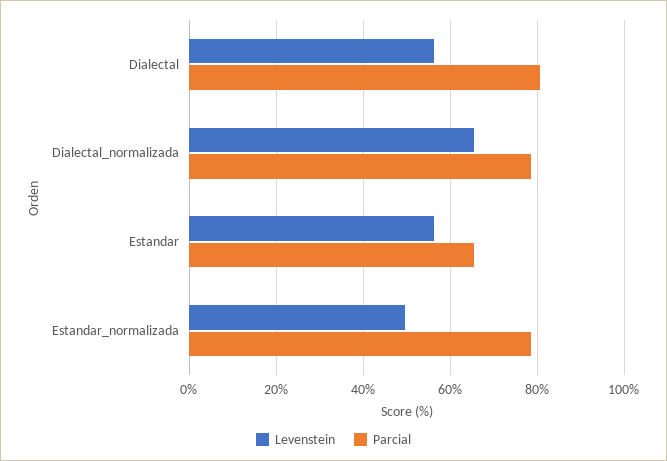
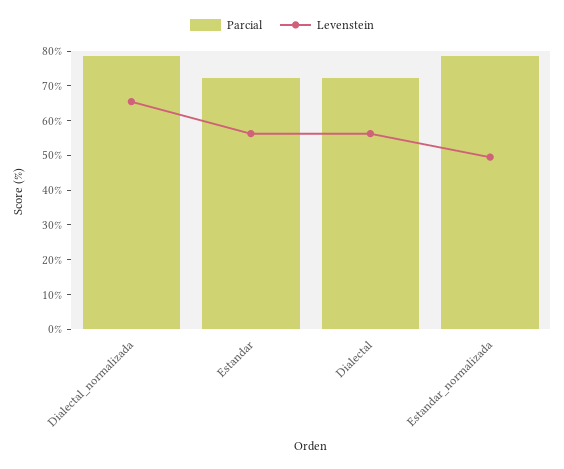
Parcial, Dialectal: 80 -> 72.5
Parcial, Estandar: 66 -> 72.5

